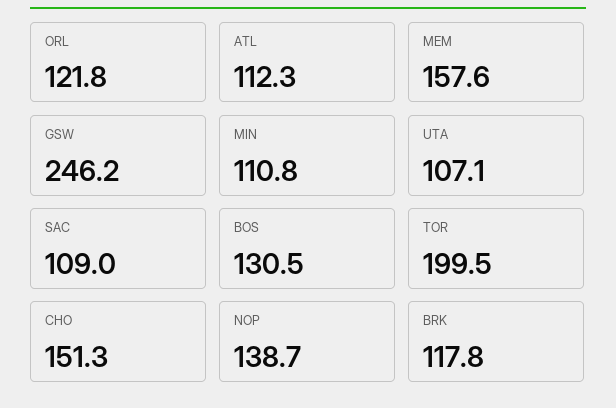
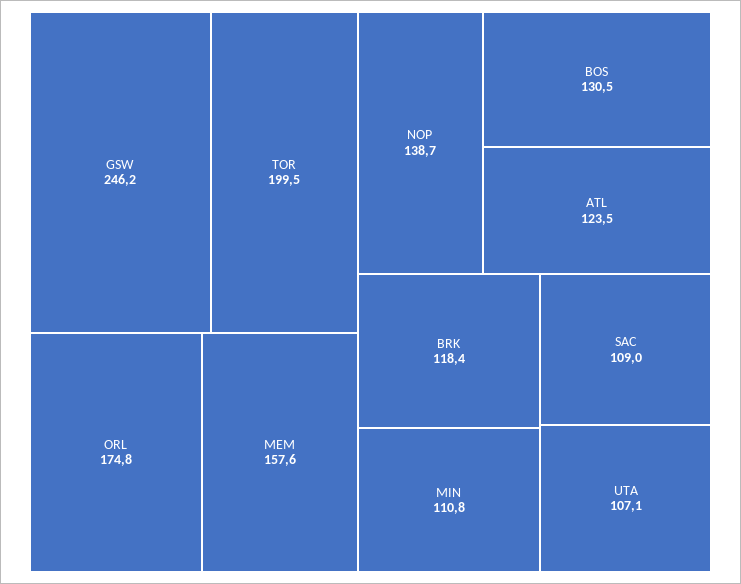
ORL: 121.8 -> 174.8
ATL: 112.3 -> 123.5
CHO: 151.3 -> none
BRK: 117.8 -> 118.4

